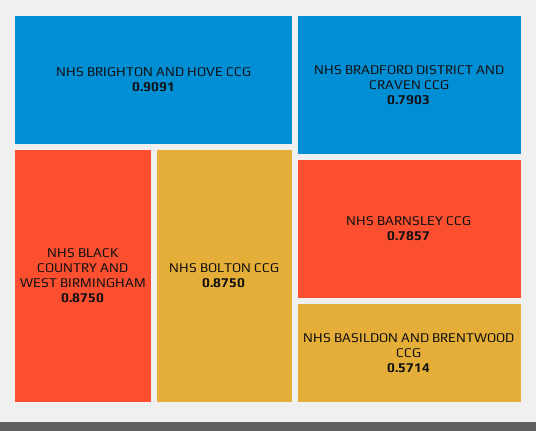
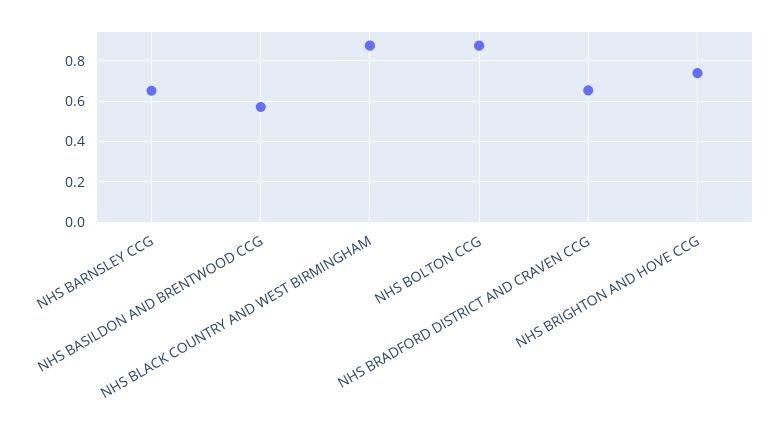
NHS BRIGHTON AND HOVE CCG: 0.9091 -> 0.75
NHS BRADFORD DISTRICT AND CRAVEN CCG: 0.7903 -> 0.65
NHS BARNSLEY CCG: 0.7857 -> 0.65

